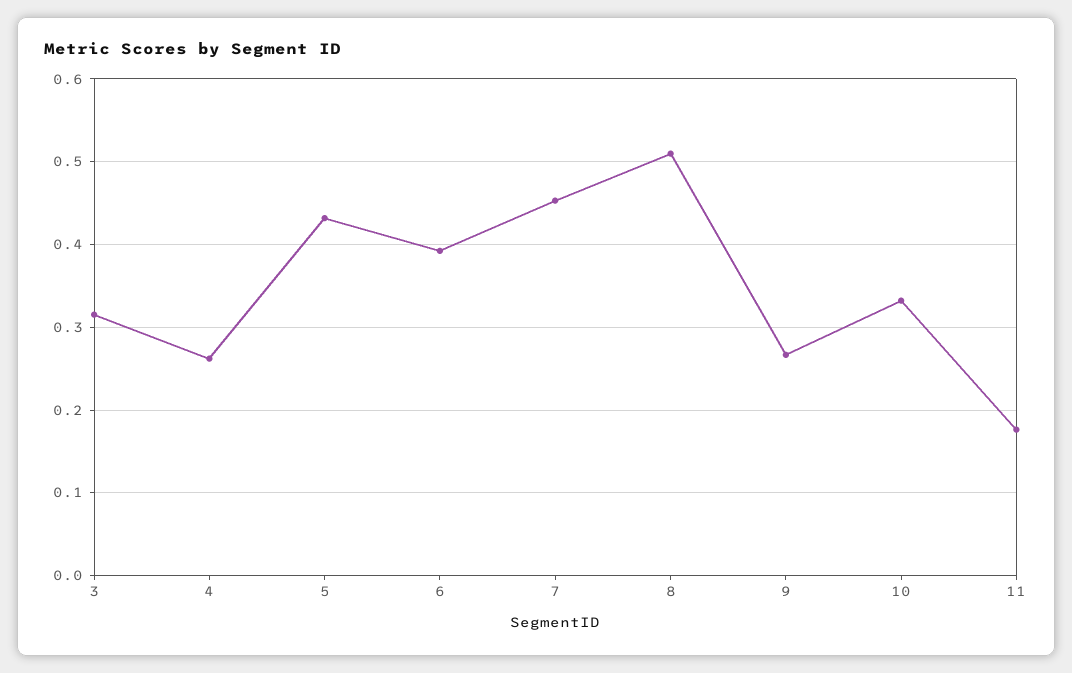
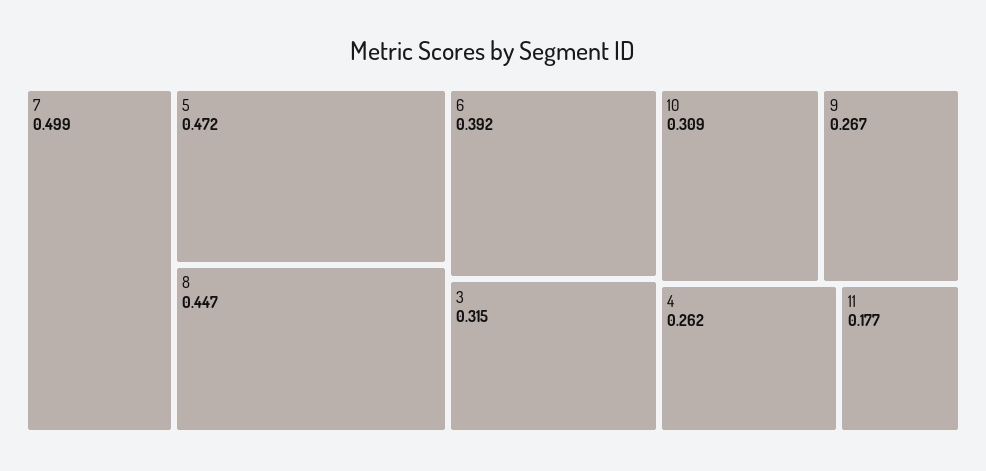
5: 0.43 -> 0.472
7: 0.45 -> 0.499
8: 0.51 -> 0.447
10: 0.33 -> 0.309

